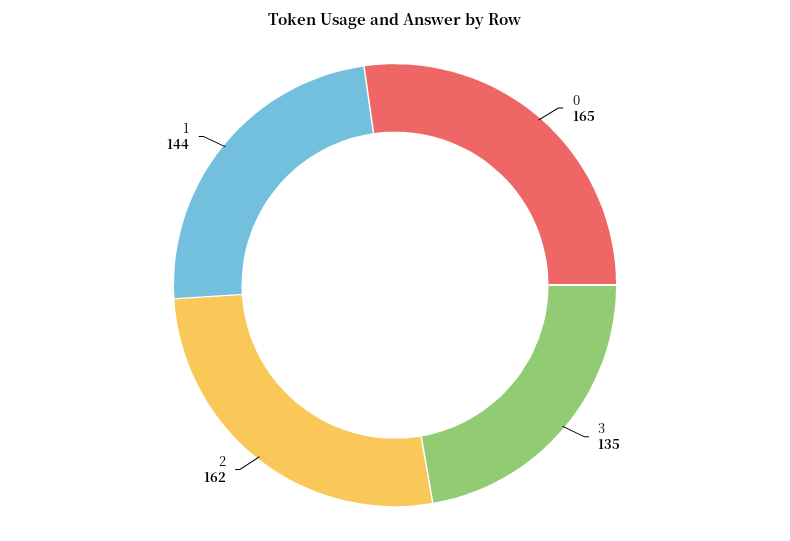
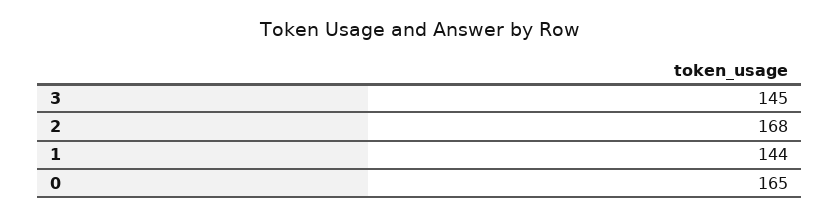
3: 135 -> 145
2: 162 -> 168

